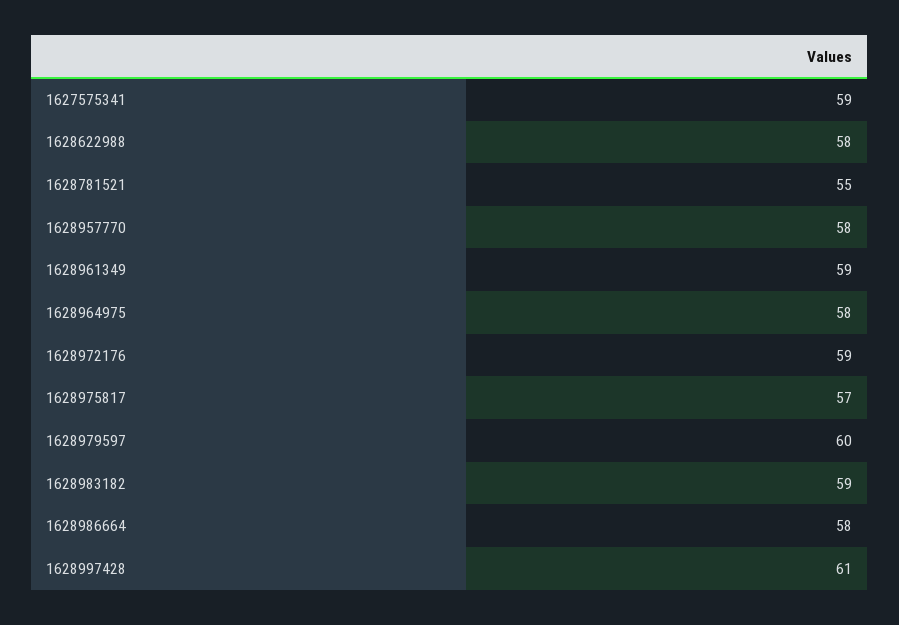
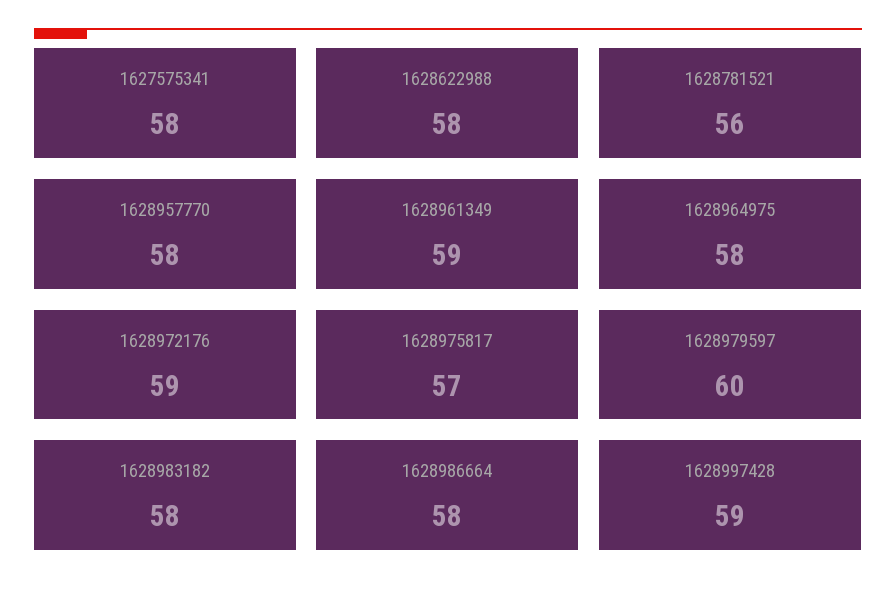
1627575341: 59 -> 58
1628781521: 55 -> 56
1628983182: 59 -> 58
1628997428: 61 -> 59

